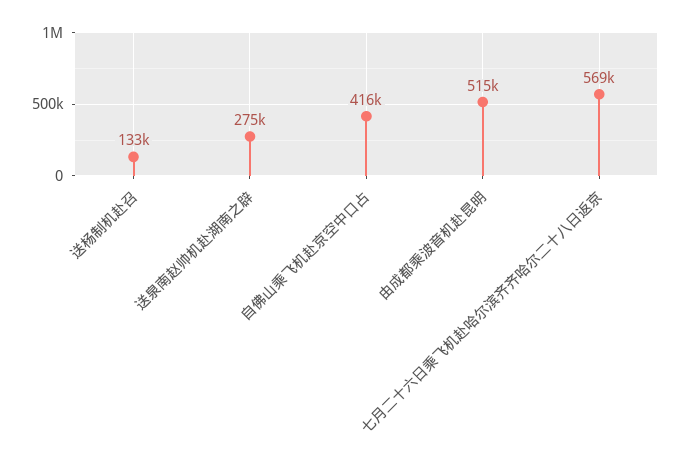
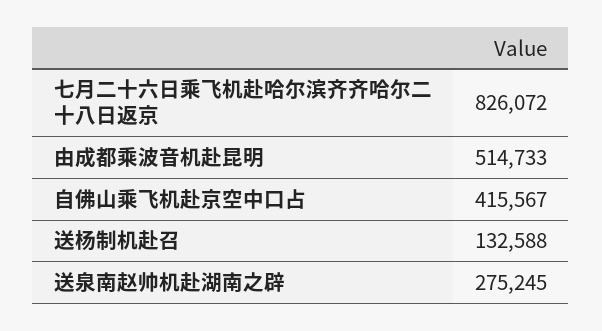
七月二十六日乘飞机赴哈尔滨齐齐哈尔二十八日返京: 569000 -> 826072

